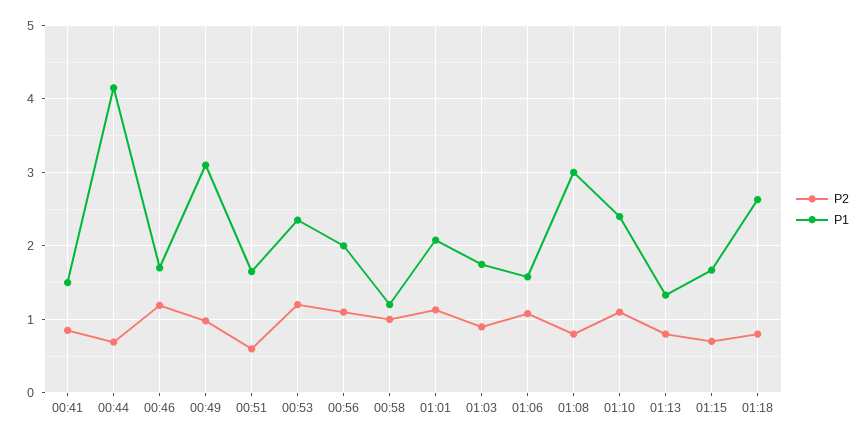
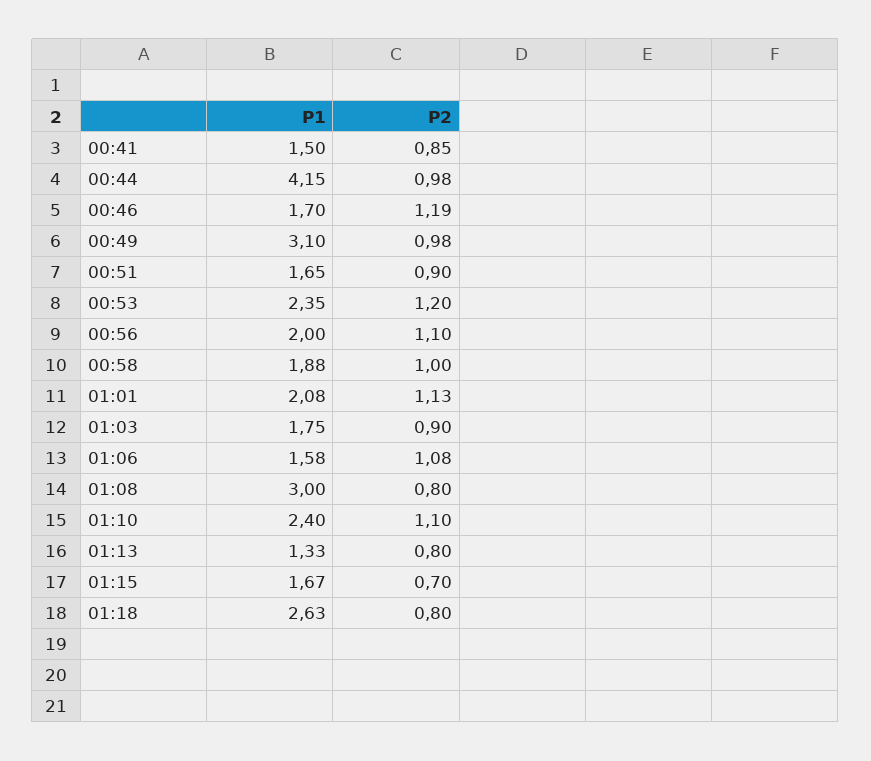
P2, 00:44: 0.7 -> 0.98
P2, 00:51: 0.6 -> 0.9
P1, 00:58: 1.2 -> 1.88

